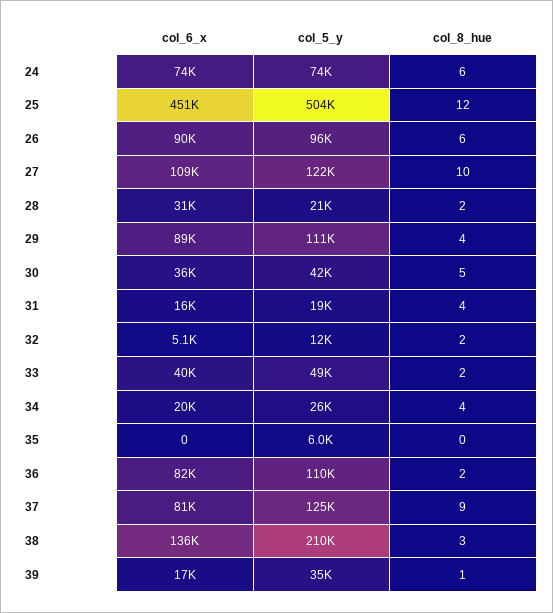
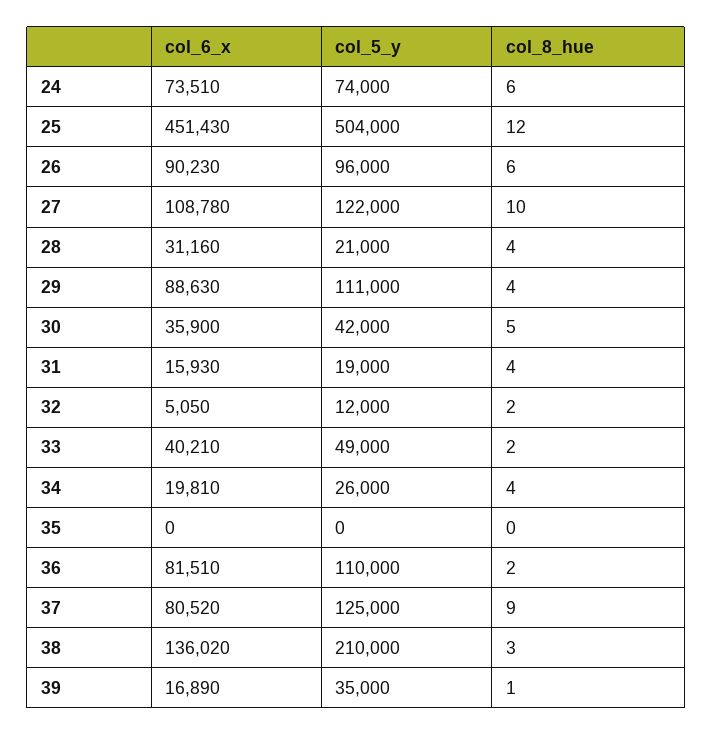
col_8_hue, 28: 2 -> 4
col_5_y, 35: 6000 -> 0

